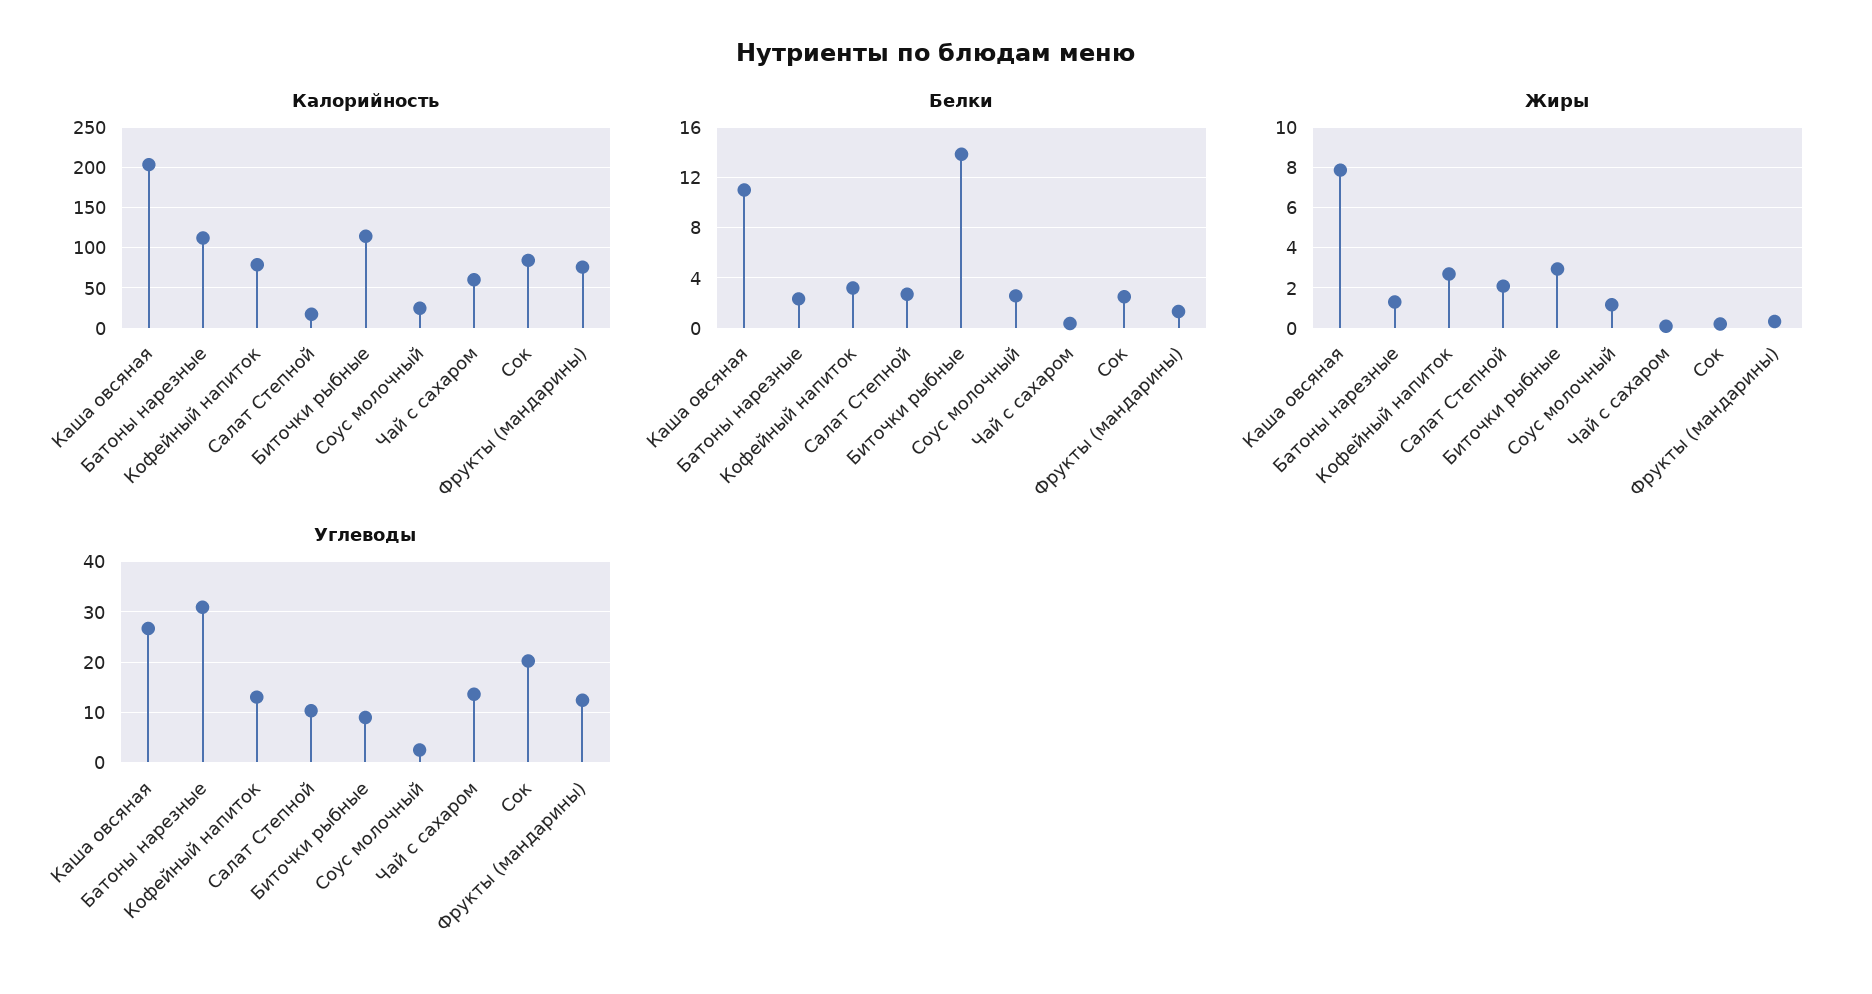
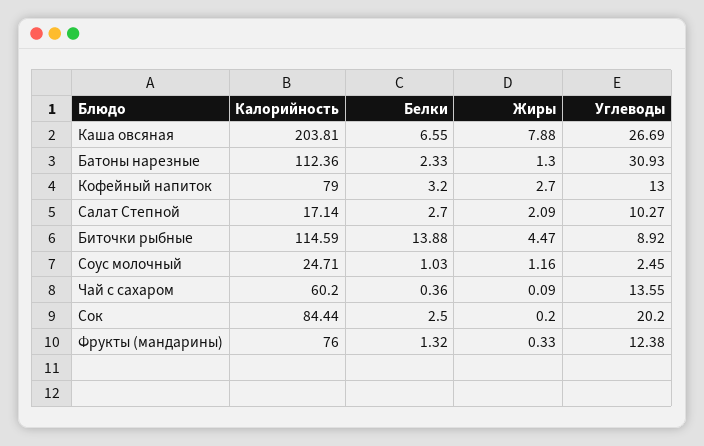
Белки, Каша овсяная: 11 -> 6.55
Белки, Соус молочный: 2.5 -> 1.03
Жиры, Биточки рыбные: 3 -> 4.47

